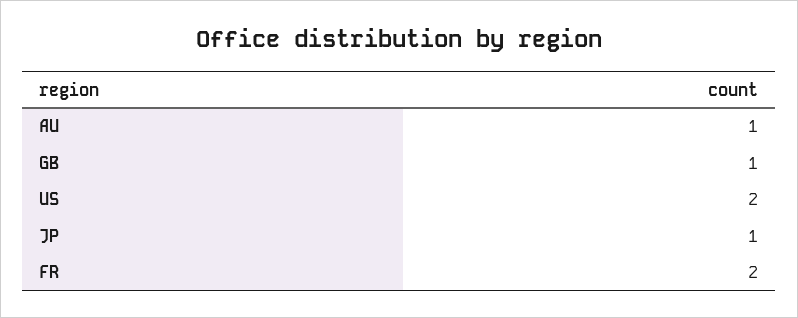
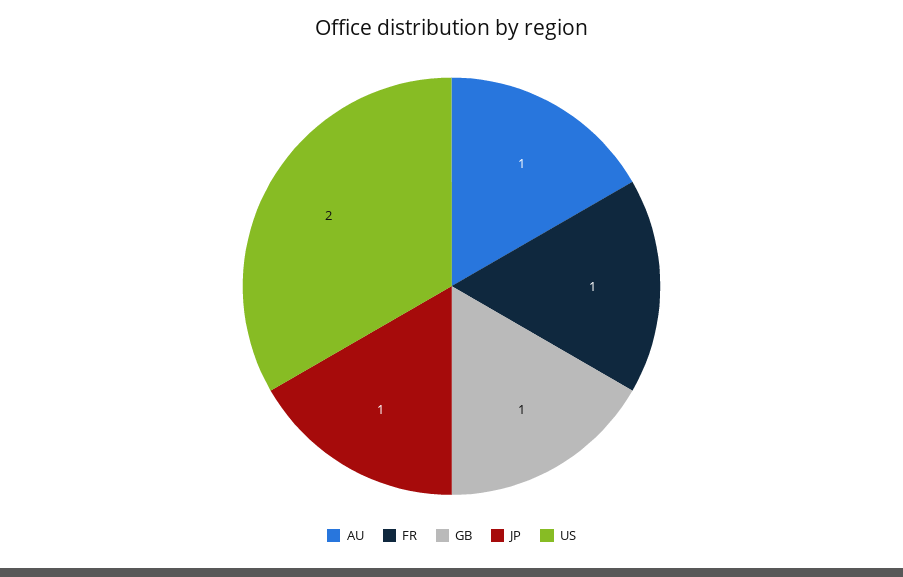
FR: 2 -> 1

